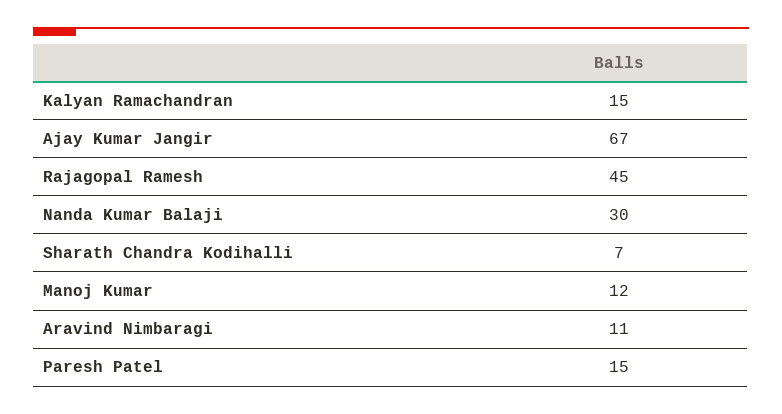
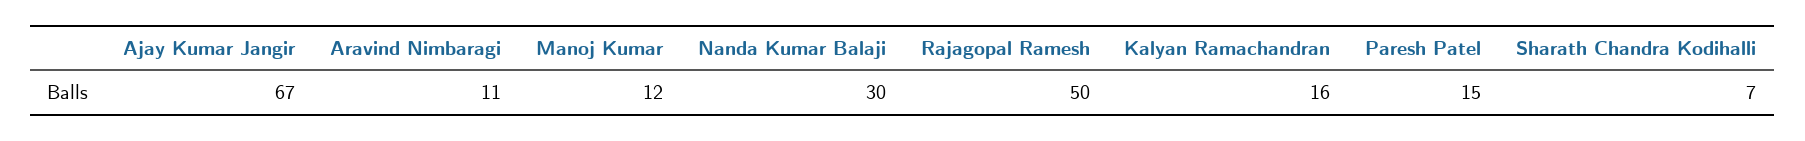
Kalyan Ramachandran: 15 -> 16
Rajagopal Ramesh: 45 -> 50

